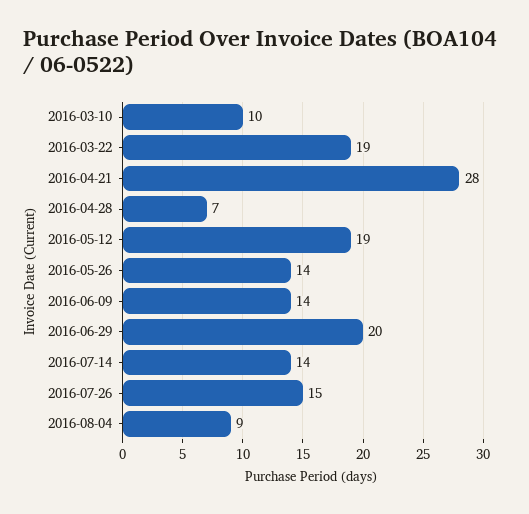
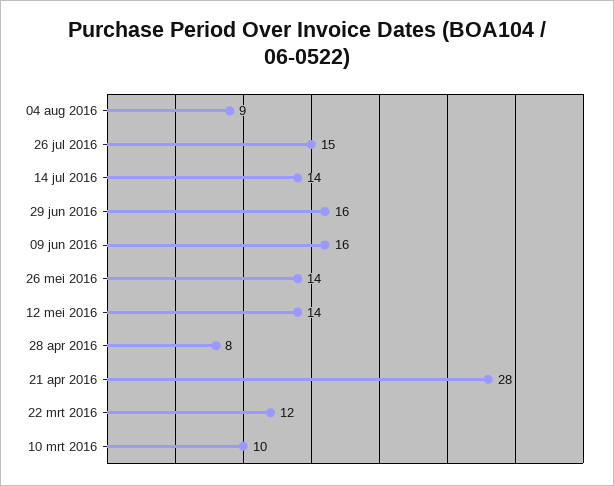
2016-03-22: 19 -> 12
2016-04-28: 7 -> 8
2016-05-12: 19 -> 14
2016-06-09: 14 -> 16
2016-06-29: 20 -> 16

